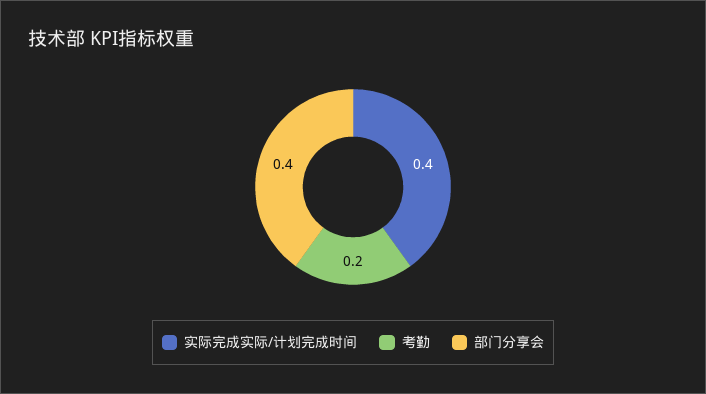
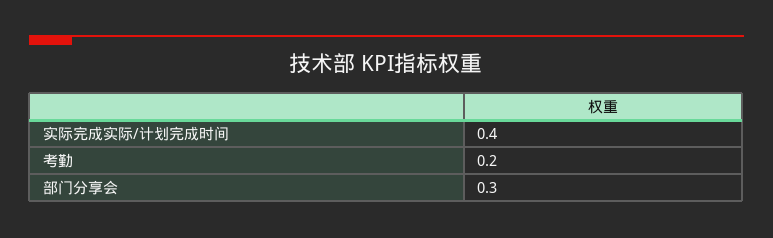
部门分享会: 0.4 -> 0.3

